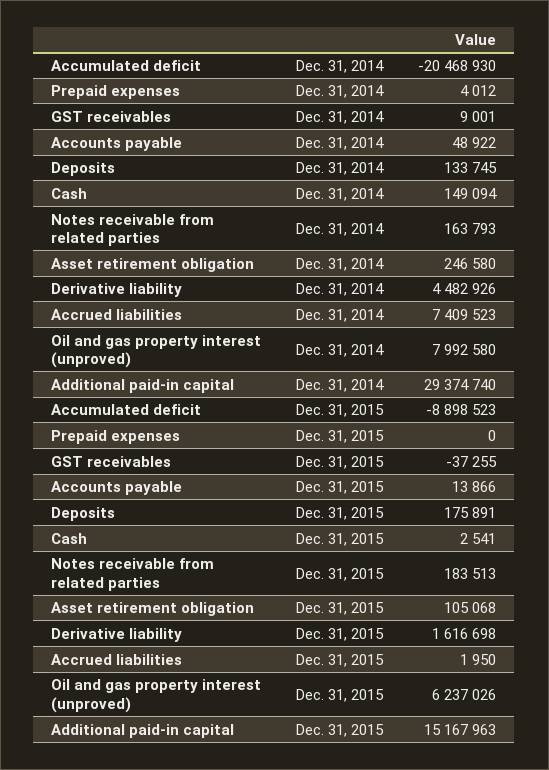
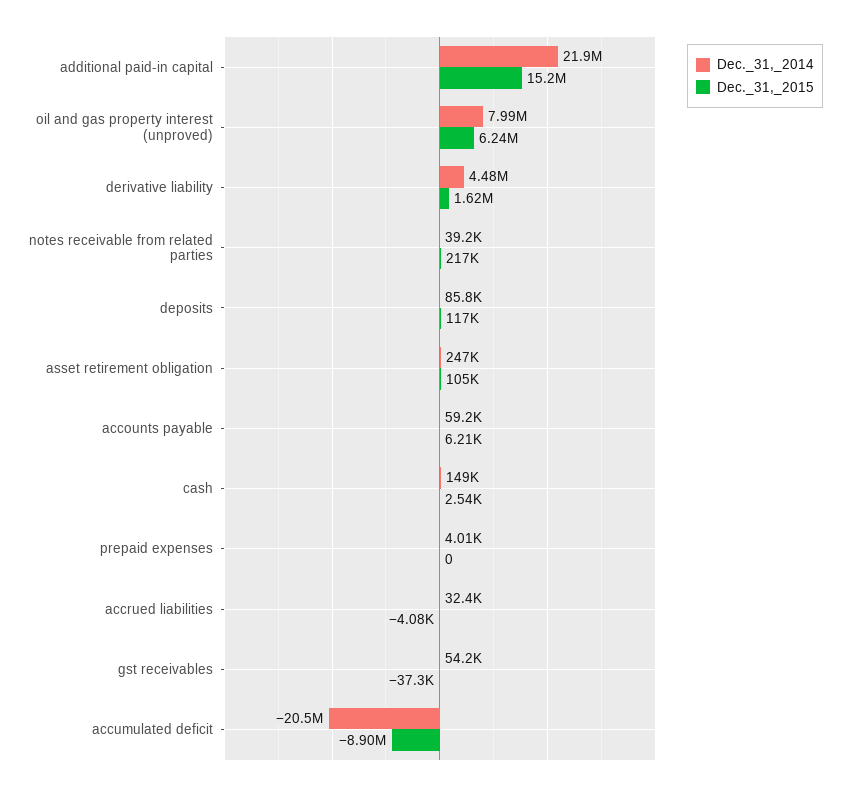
Dec. 31, 2014, GST receivables: 9001 -> 54200
Dec. 31, 2014, Accounts payable: 48922 -> 59200
Dec. 31, 2014, Deposits: 133745 -> 85800
Dec. 31, 2014, Notes receivable from related parties: 163793 -> 39200
Dec. 31, 2014, Accrued liabilities: 7409523 -> 32400
Dec. 31, 2014, Additional paid-in capital: 29374740 -> 21900000
Dec. 31, 2015, Accounts payable: 13866 -> 6210
Dec. 31, 2015, Deposits: 175891 -> 117000
Dec. 31, 2015, Notes receivable from related parties: 183513 -> 217000
Dec. 31, 2015, Accrued liabilities: 1950 -> -4080

